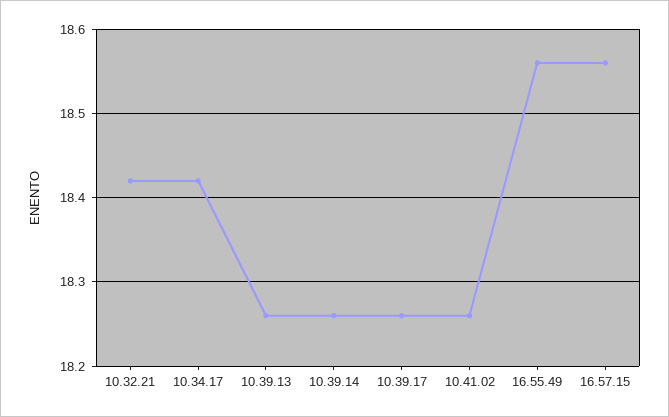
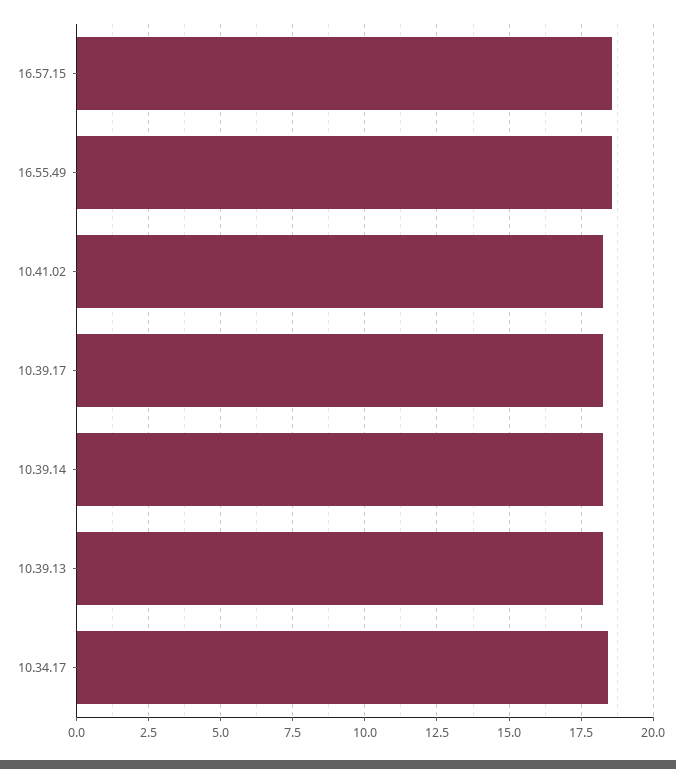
10.32.21: 18.42 -> none

